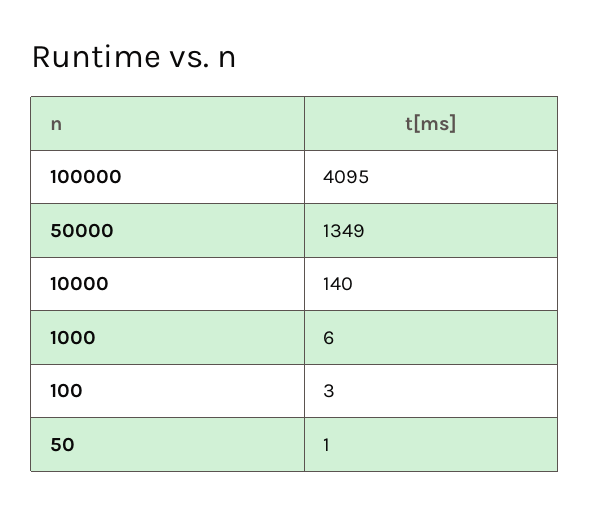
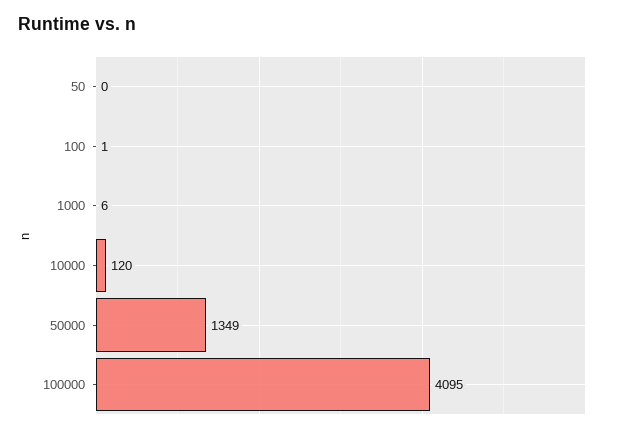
10000: 140 -> 120
100: 3 -> 1
50: 1 -> 0

